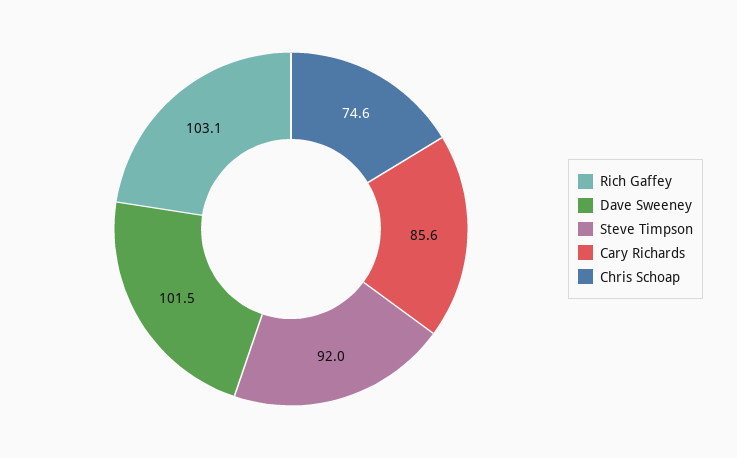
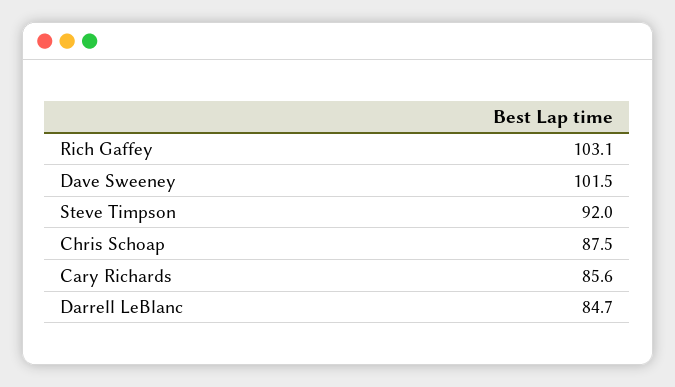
Chris Schoap: 74.6 -> 87.5
Darrell LeBlanc: none -> 84.7

